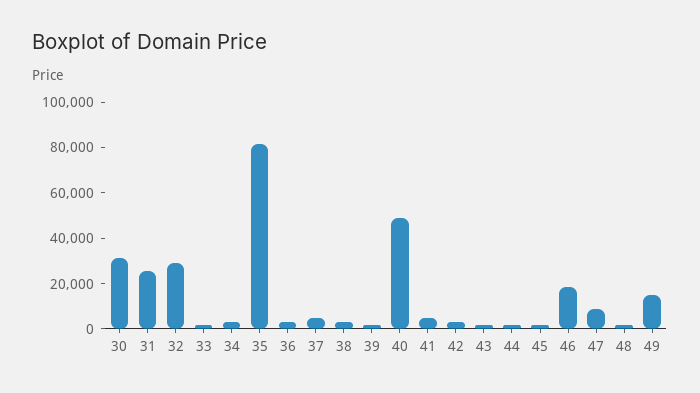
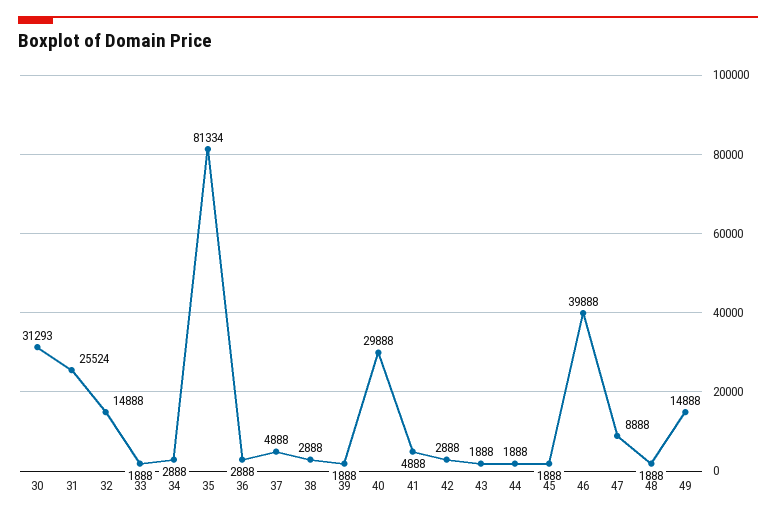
32: 30000 -> 14888
40: 50000 -> 29888
46: 20000 -> 39888

